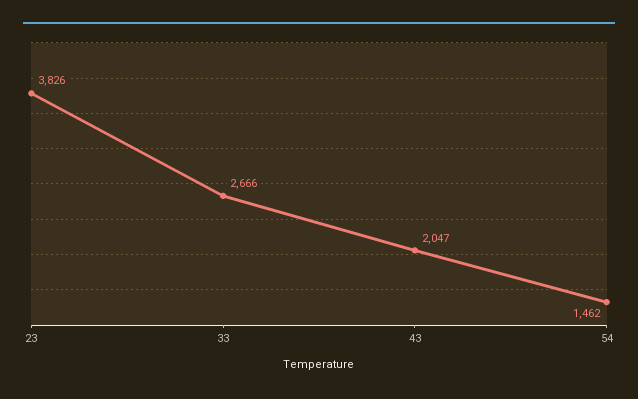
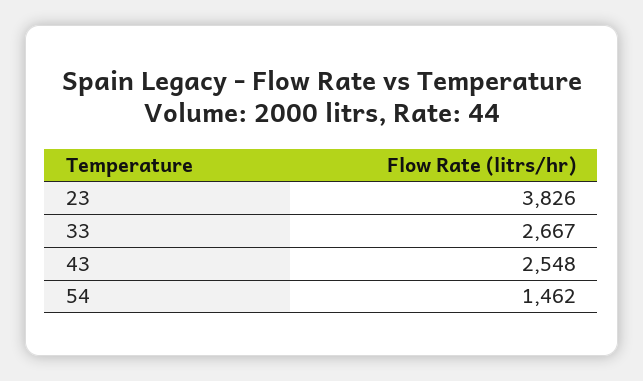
33: 2666 -> 2667
43: 2047 -> 2548

